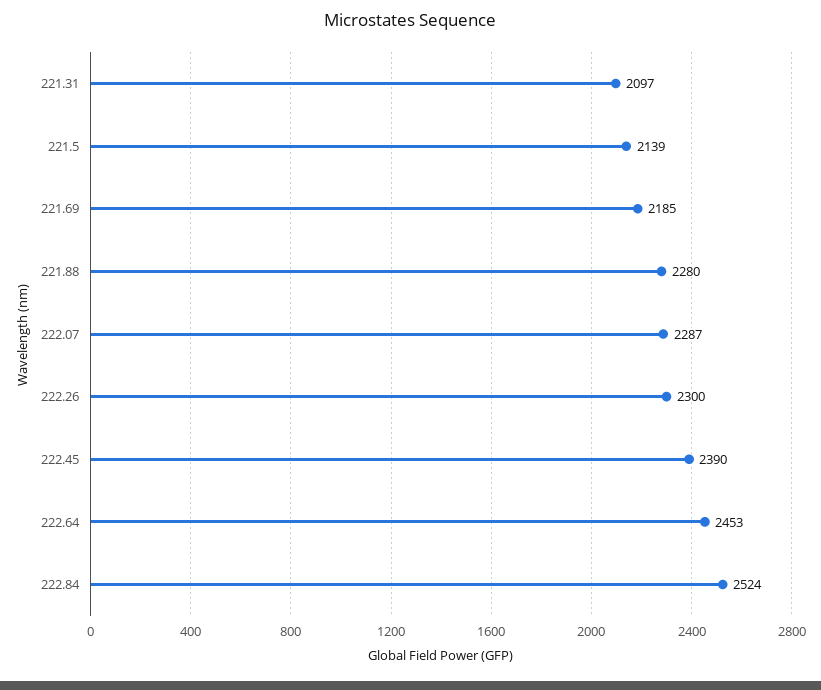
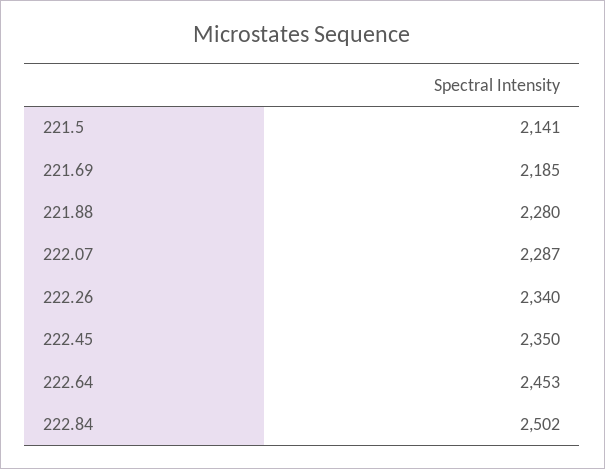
221.31: 2097 -> none
221.5: 2139 -> 2141
222.26: 2300 -> 2340
222.45: 2390 -> 2350
222.84: 2524 -> 2502

